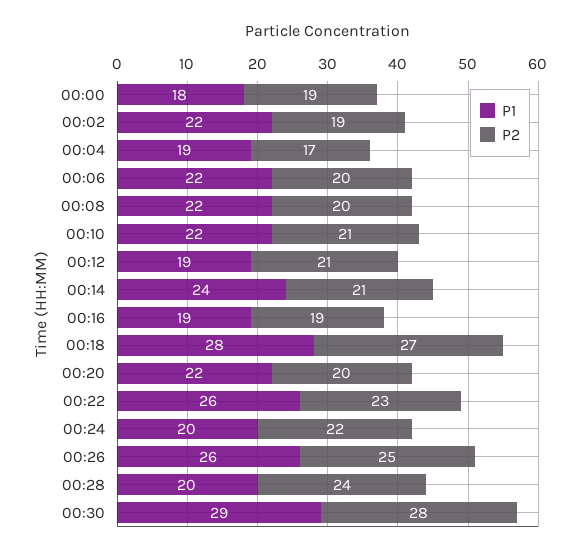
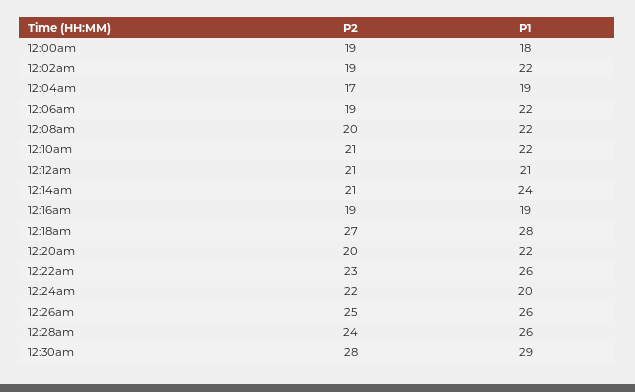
P2, 00:06: 20 -> 19
P1, 00:12: 19 -> 21
P1, 00:28: 20 -> 26

